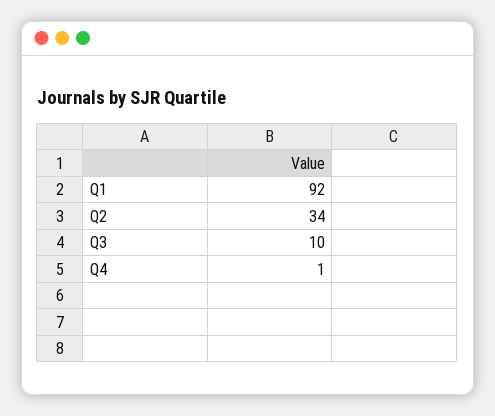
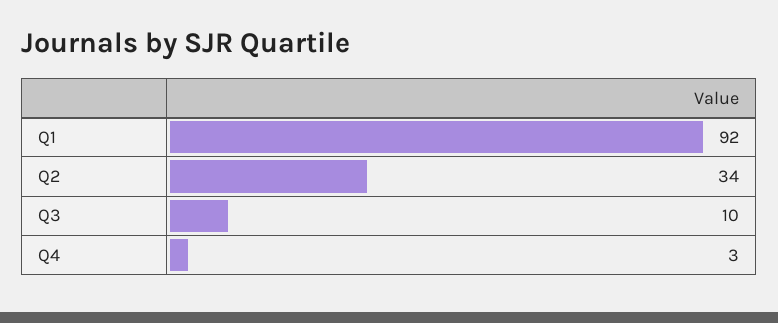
Q4: 1 -> 3

